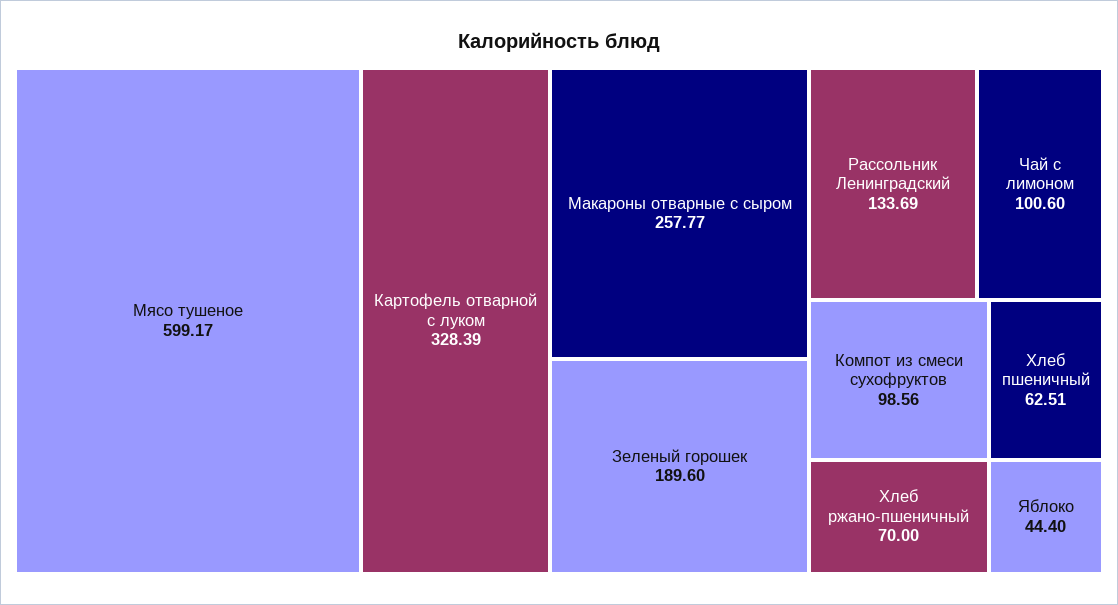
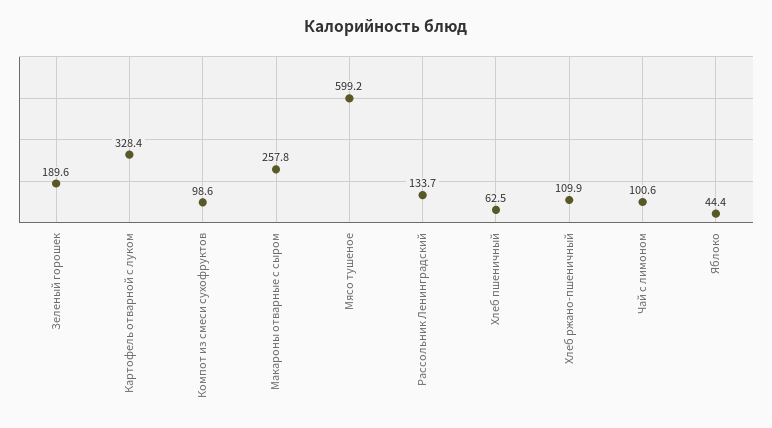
Хлеб ржано-пшеничный: 70 -> 109.9

